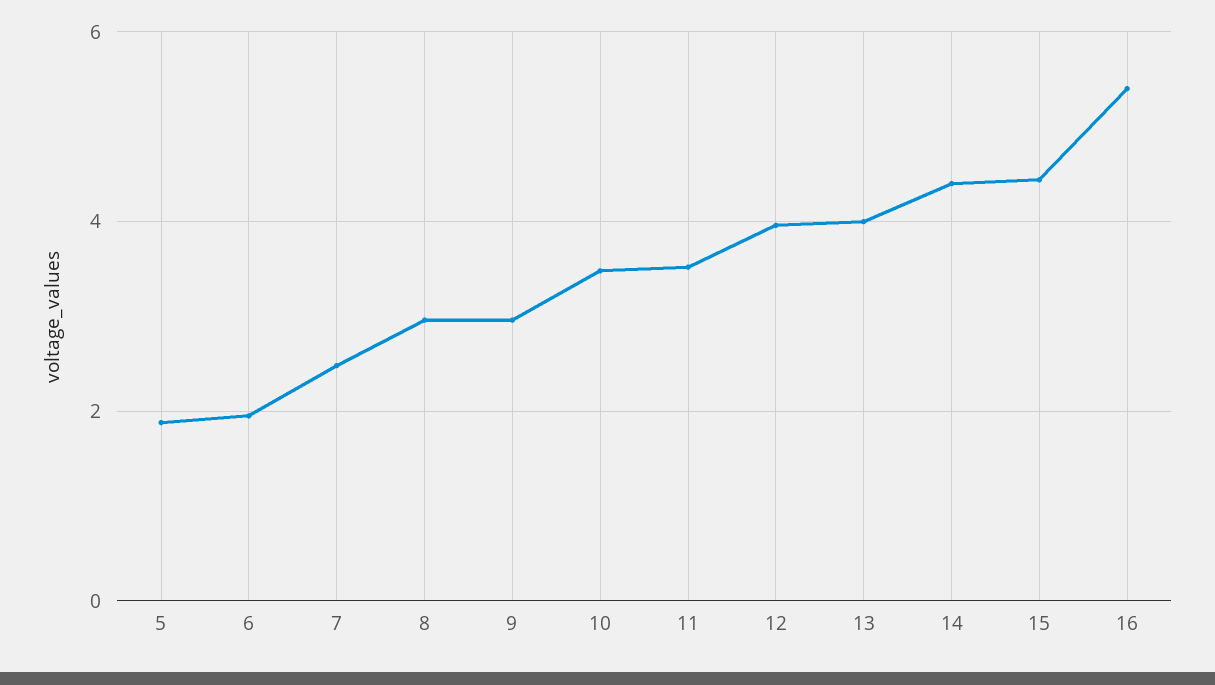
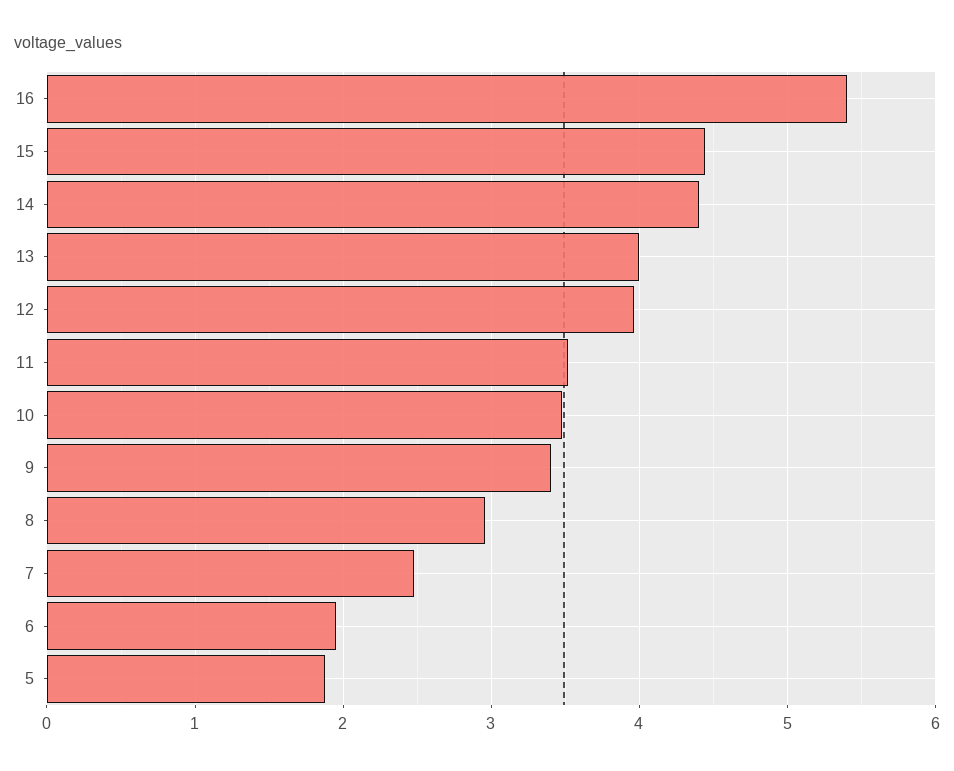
9: 3 -> 3.4

